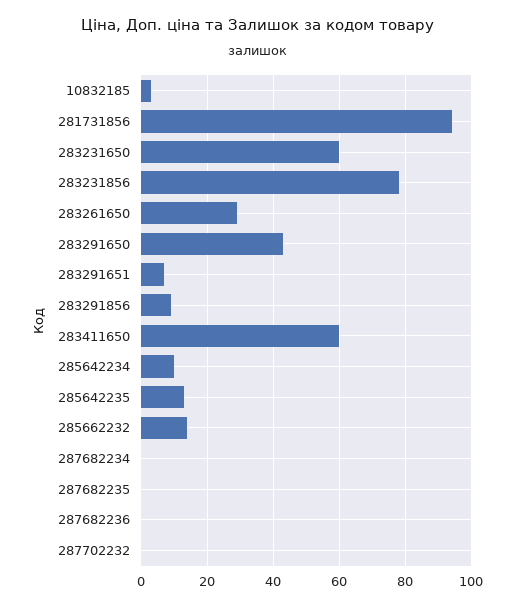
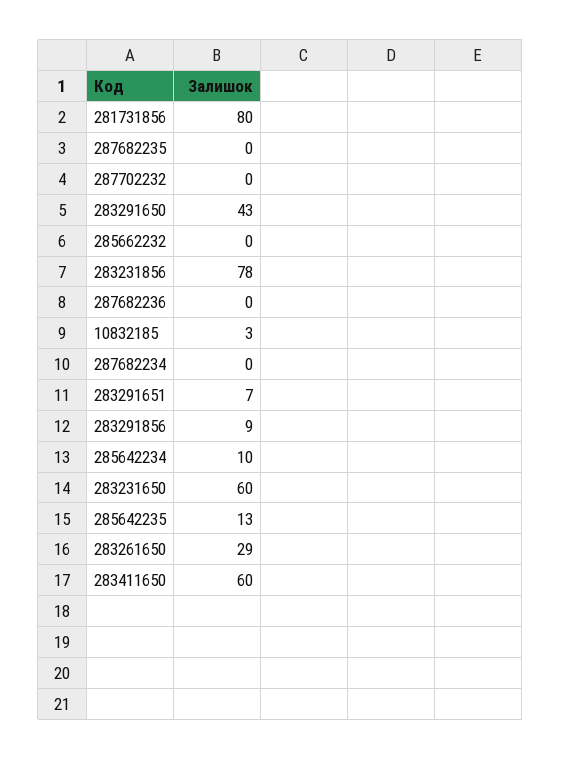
281731856: 95 -> 80
285662232: 15 -> 0

